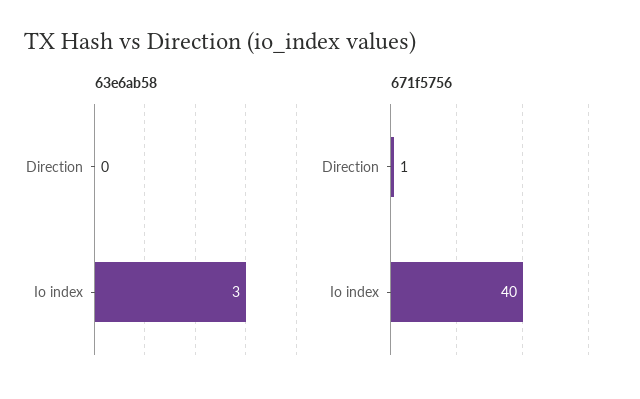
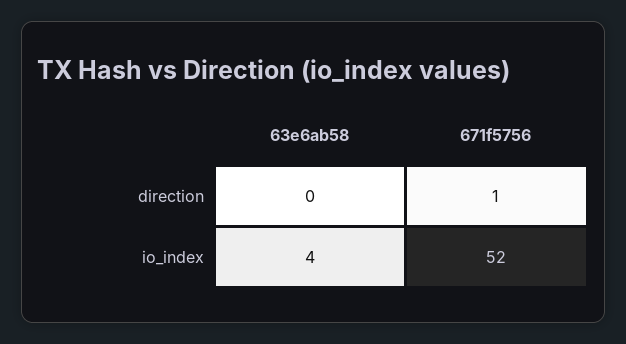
63e6ab58, Io index: 3 -> 4
671f5756, Io index: 40 -> 52

